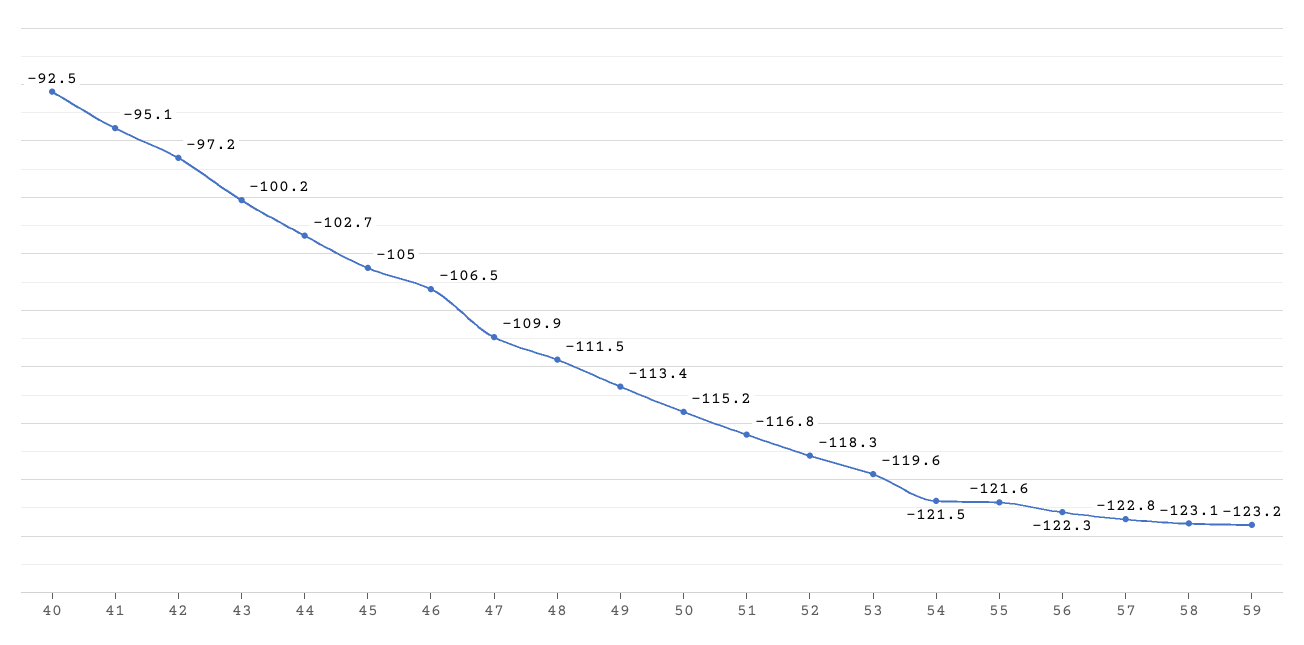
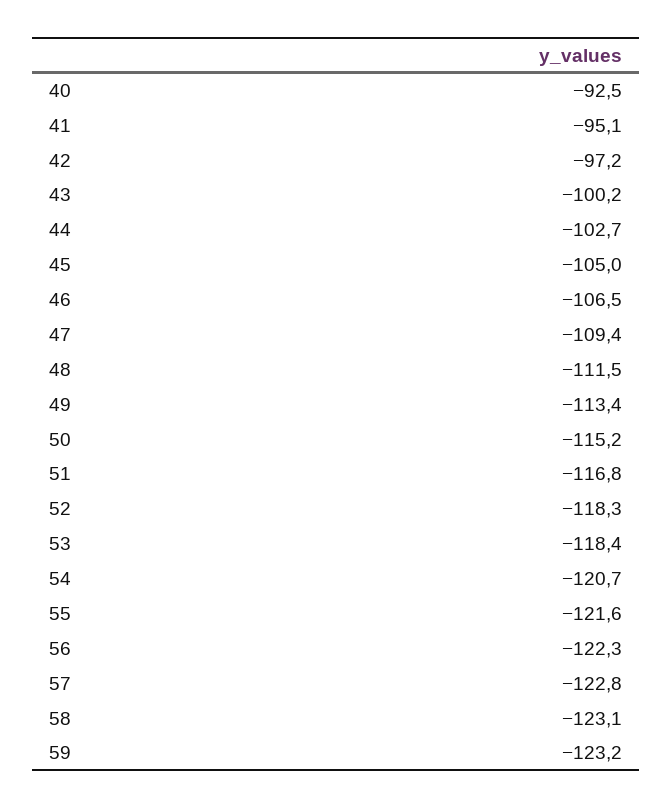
47: -109.9 -> -109.4
53: -119.6 -> -118.4
54: -121.5 -> -120.7

